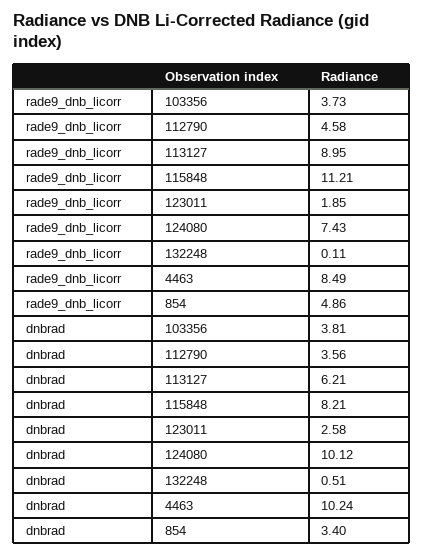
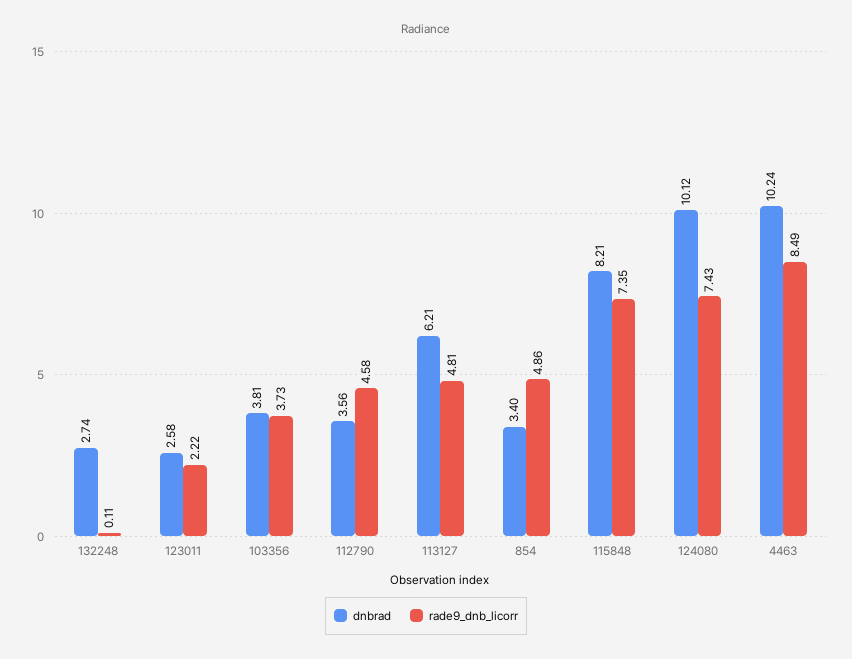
rade9_dnb_licorr, 113127: 8.95 -> 4.81
rade9_dnb_licorr, 115848: 11.21 -> 7.35
rade9_dnb_licorr, 123011: 1.85 -> 2.22
dnbrad, 132248: 0.51 -> 2.74

